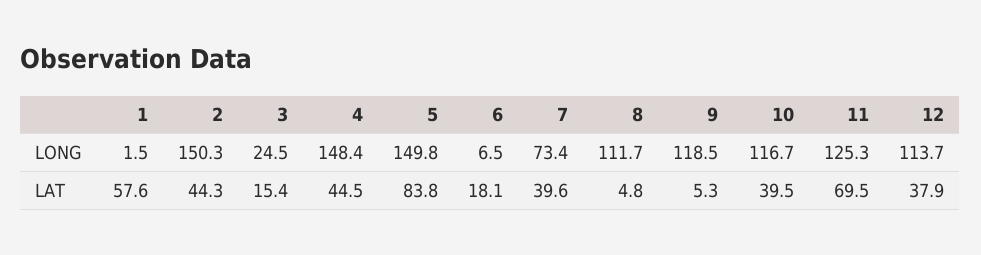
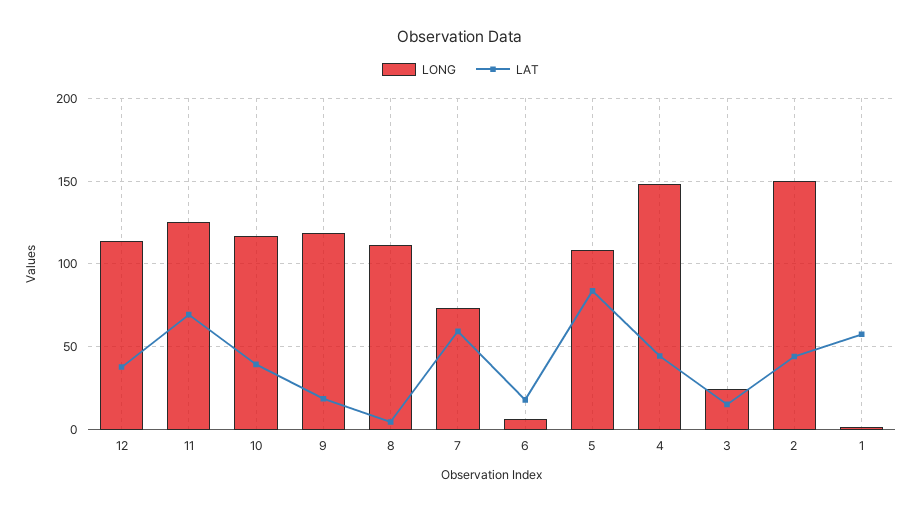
LONG, 5: 149.8 -> 110
LAT, 7: 39.6 -> 60
LAT, 9: 5.3 -> 20

